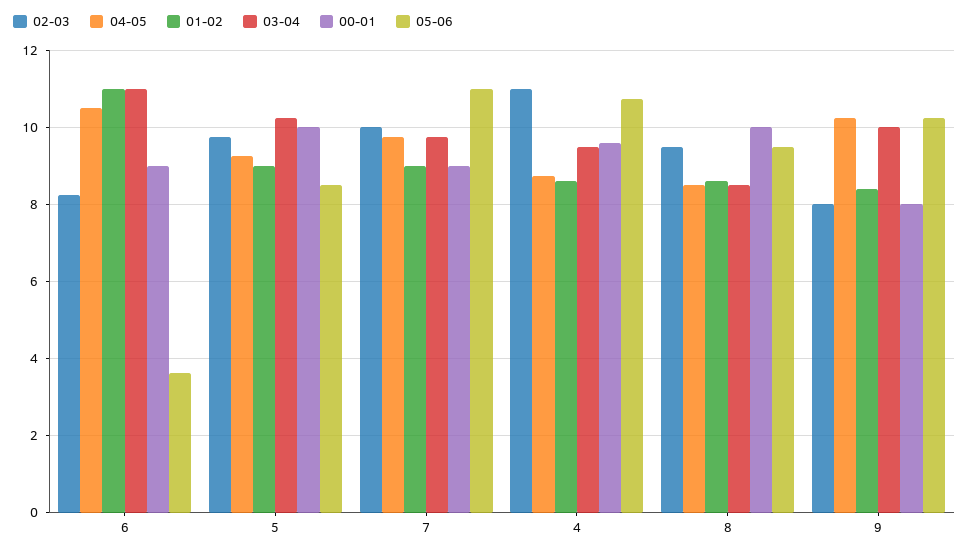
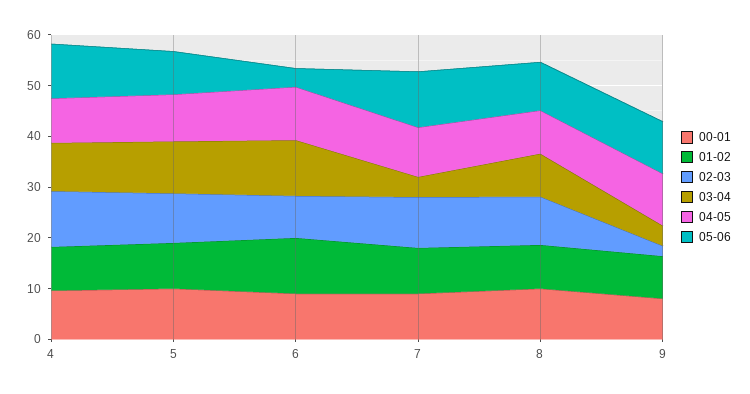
03-04, 7: 9.8 -> 4
02-03, 9: 8 -> 2
03-04, 9: 10 -> 4

